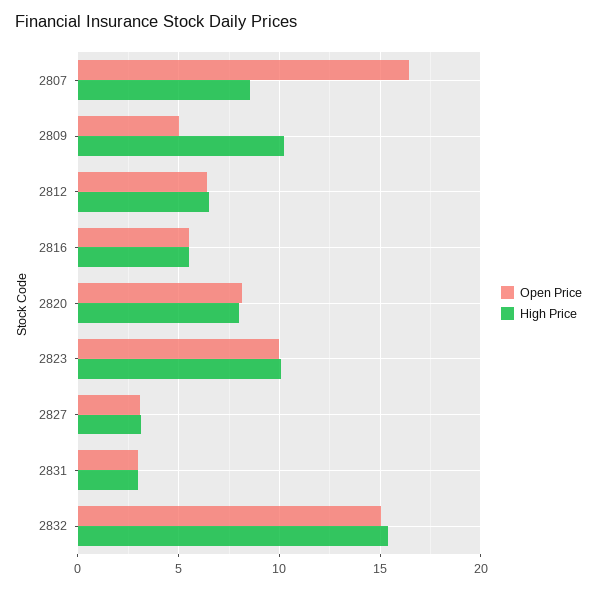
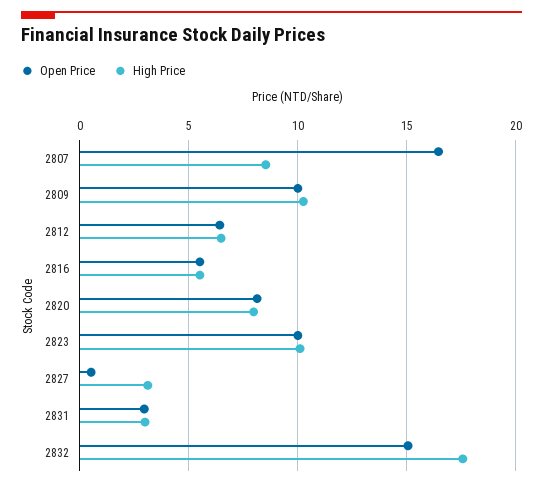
Open Price, 2809: 5 -> 10
Open Price, 2827: 3 -> 0.5
High Price, 2832: 15.5 -> 17.5

